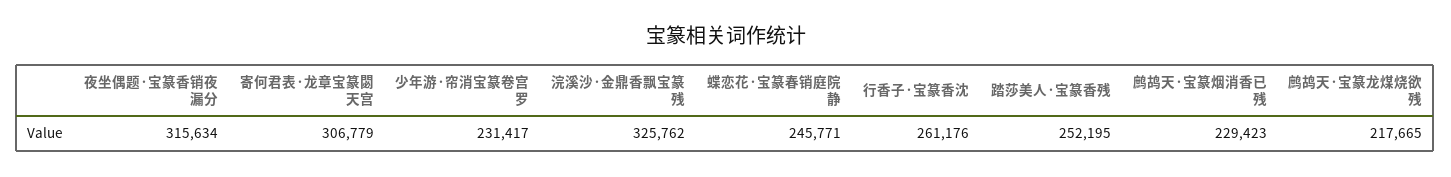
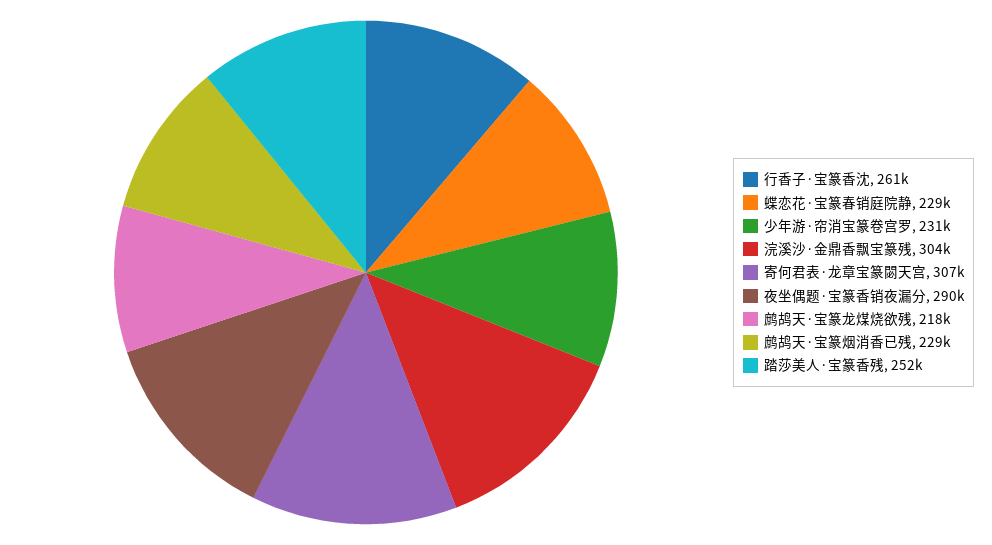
夜坐偶题·宝篆香销夜漏分: 315634 -> 290000
浣溪沙·金鼎香飘宝篆残: 325762 -> 304000
蝶恋花·宝篆春销庭院静: 245771 -> 229000

